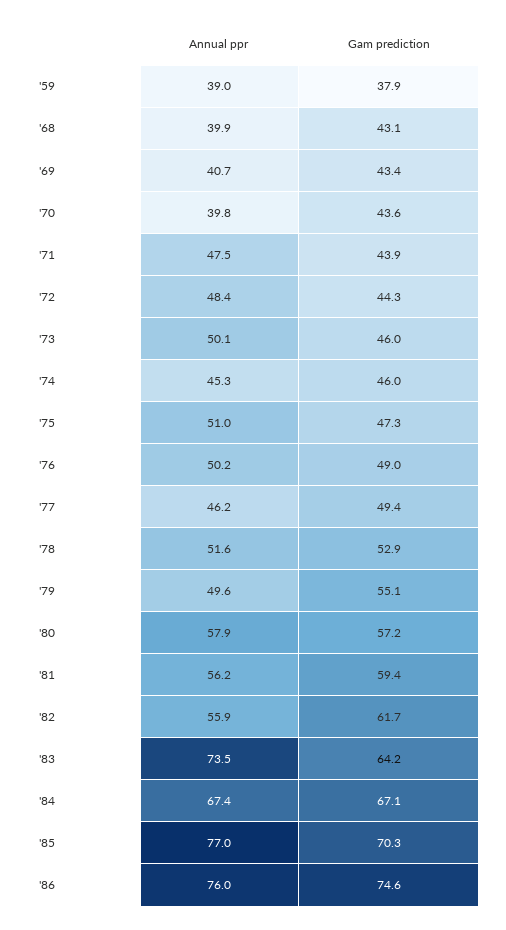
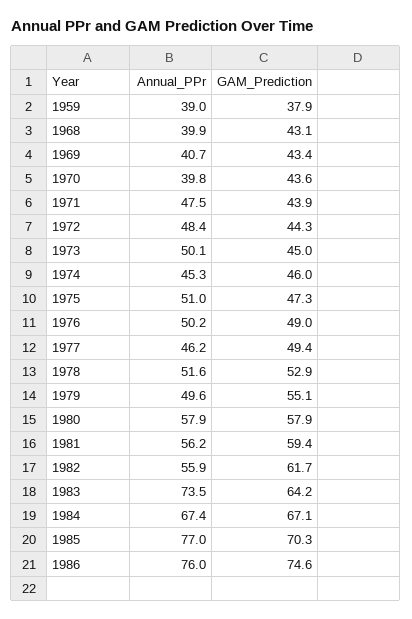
Gam prediction, '73: 46 -> 45
Gam prediction, '80: 57.2 -> 57.9

